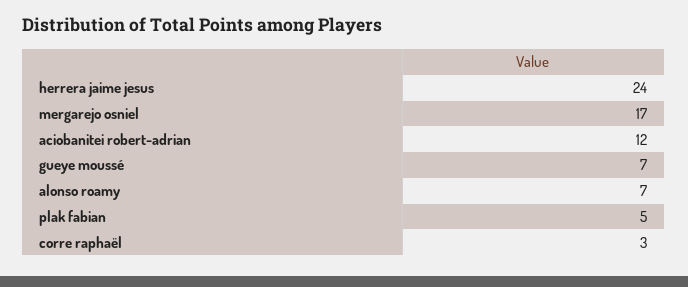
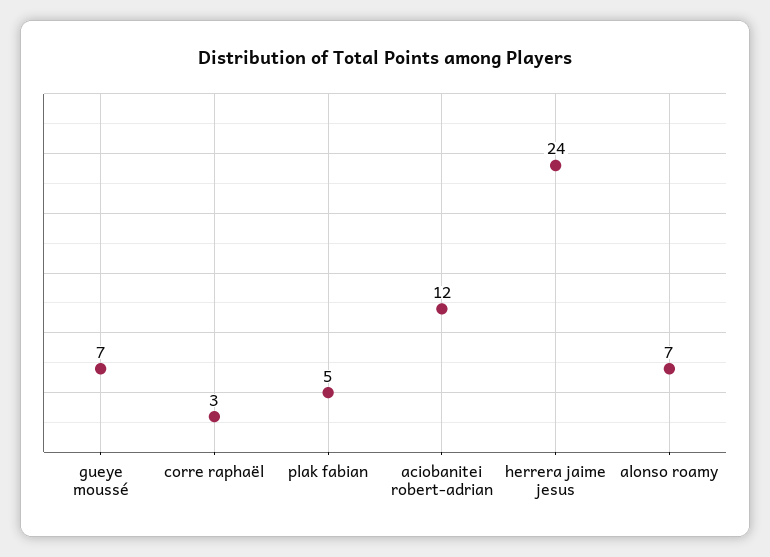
mergarejo osniel: 17 -> none

